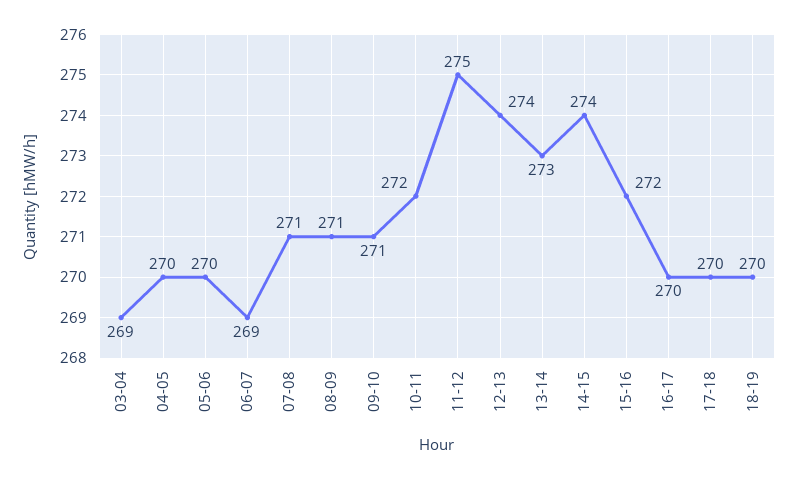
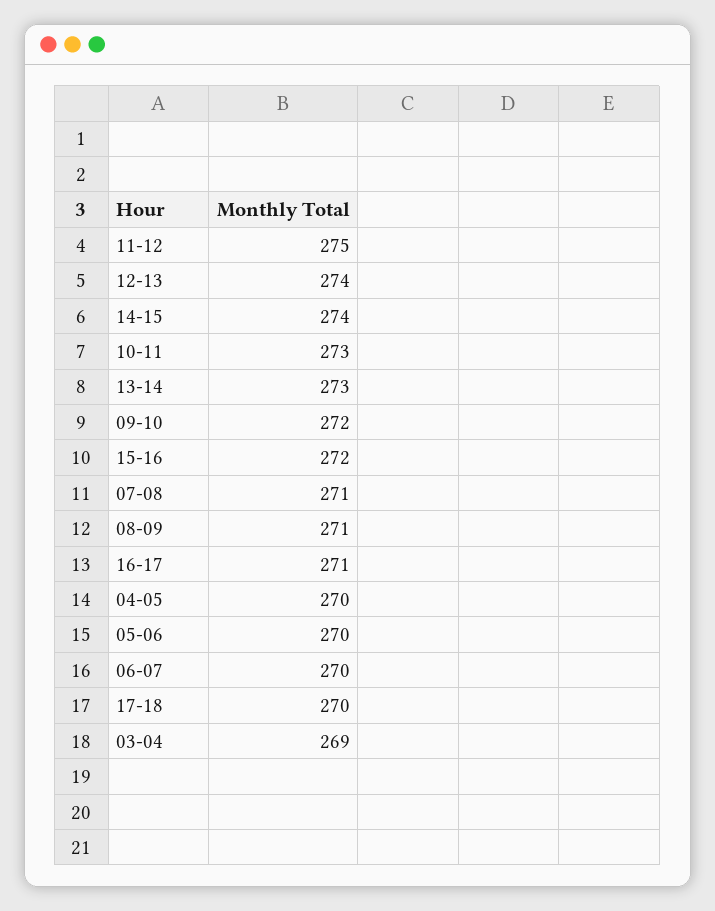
06-07: 269 -> 270
09-10: 271 -> 272
10-11: 272 -> 273
16-17: 270 -> 271
18-19: 270 -> none

